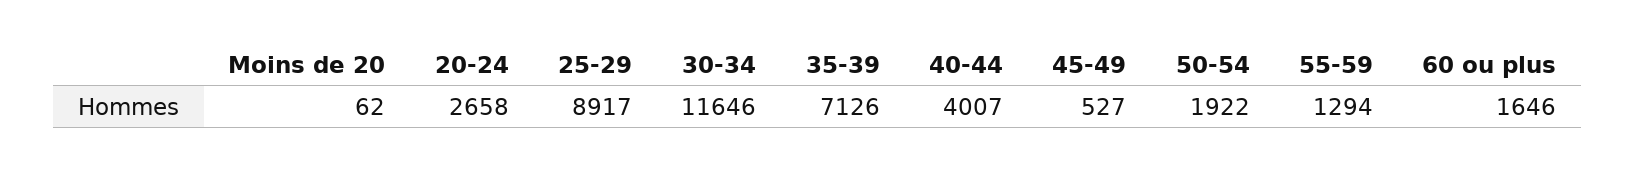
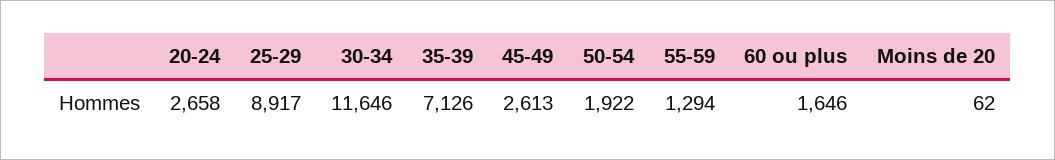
40-44: 4007 -> none
45-49: 527 -> 2613

